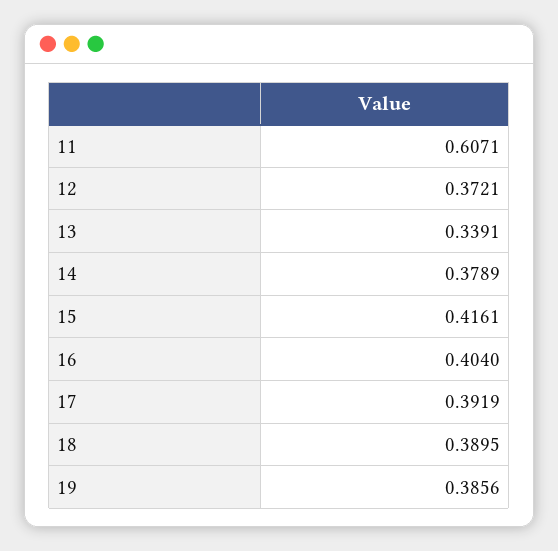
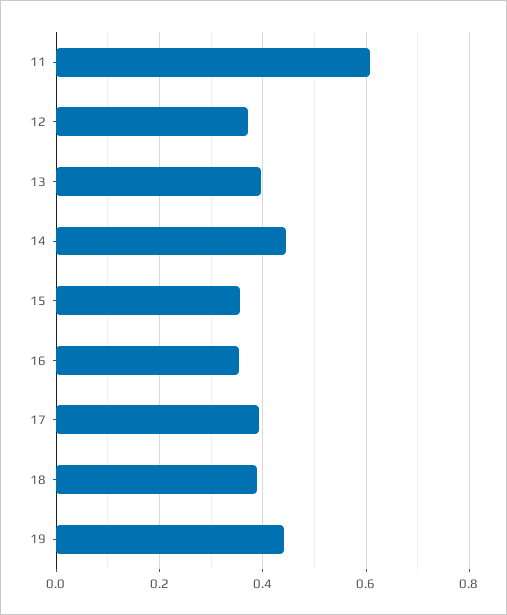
13: 0.3391 -> 0.4
14: 0.3789 -> 0.44
15: 0.4161 -> 0.36
16: 0.404 -> 0.36
19: 0.3856 -> 0.44

